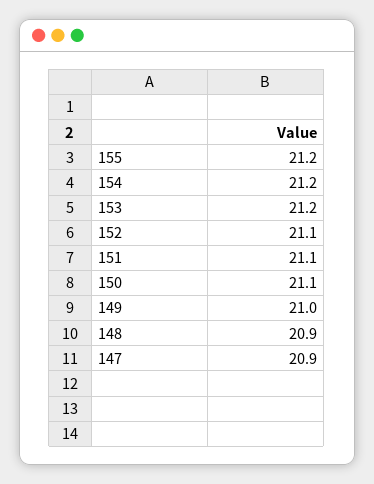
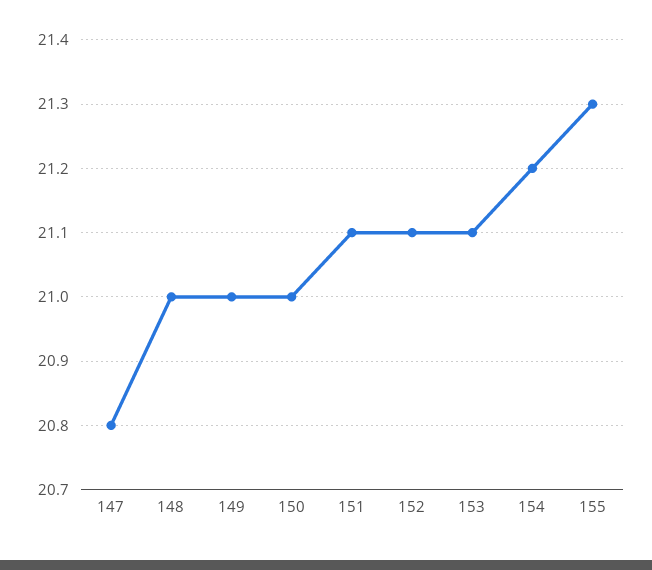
155: 21.2 -> 21.3
153: 21.2 -> 21.1
150: 21.1 -> 21
148: 20.9 -> 21
147: 20.9 -> 20.8

